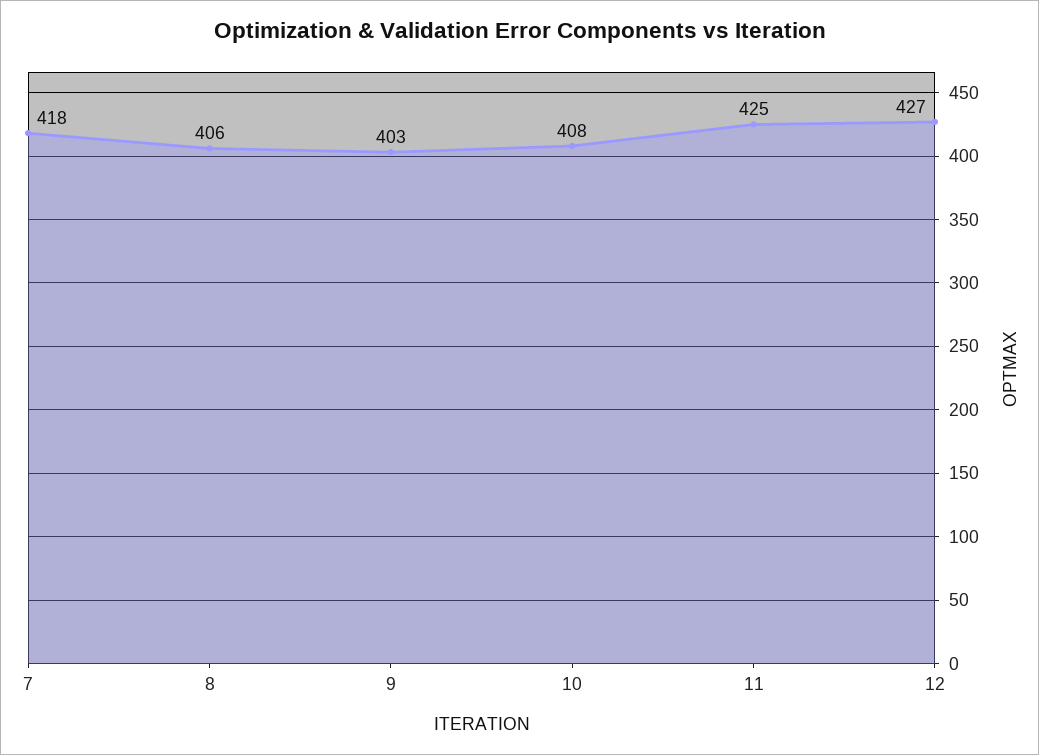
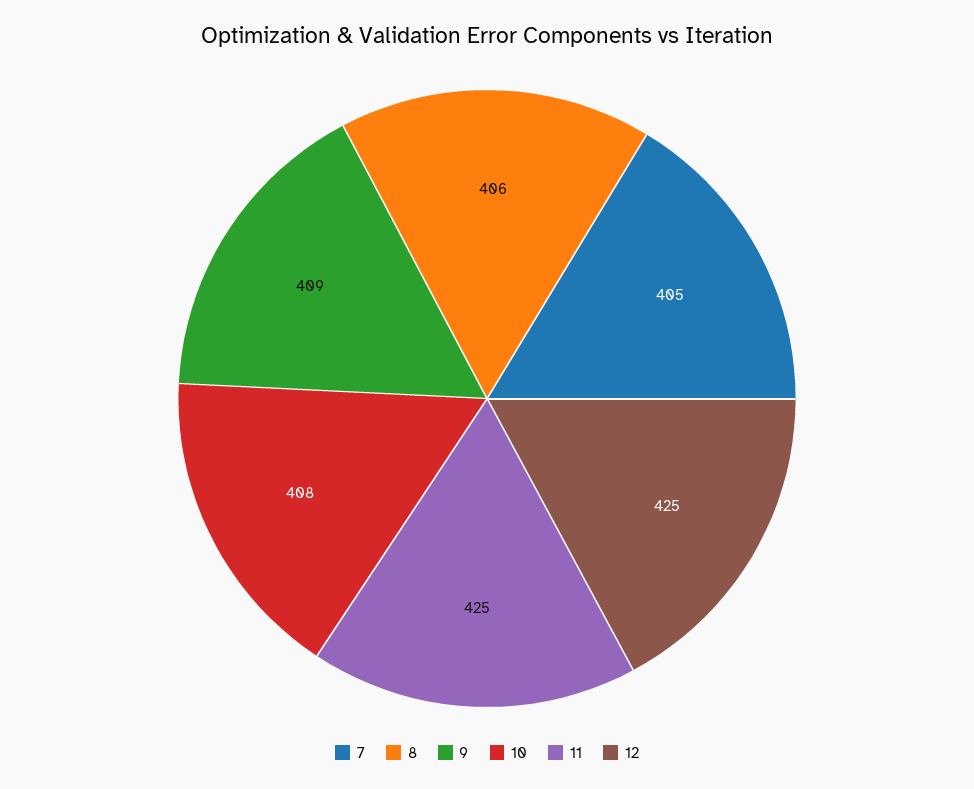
7: 418 -> 405
9: 403 -> 409
12: 427 -> 425

